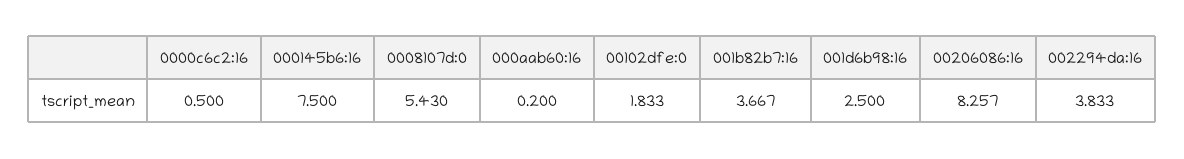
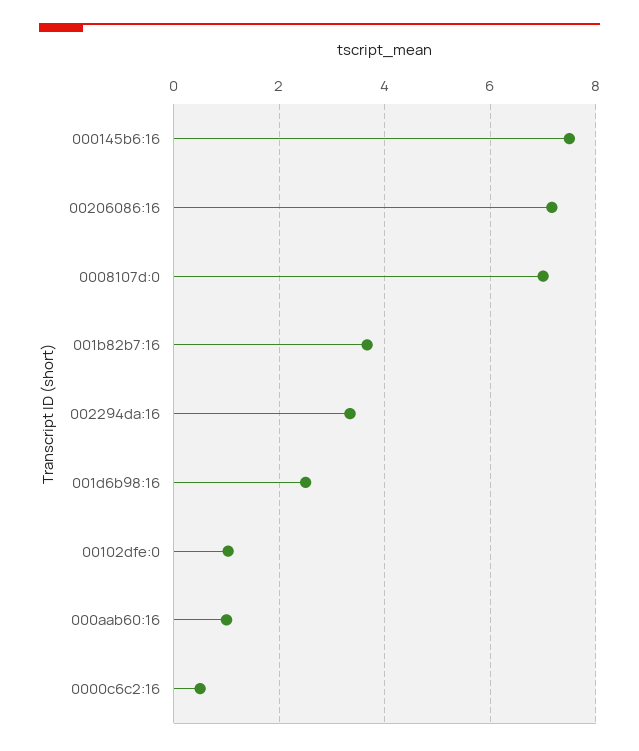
0008107d:0: 5.43 -> 7
000aab60:16: 0.2 -> 1
00102dfe:0: 1.833 -> 1
00206086:16: 8.257 -> 7.2
002294da:16: 3.833 -> 3.4

